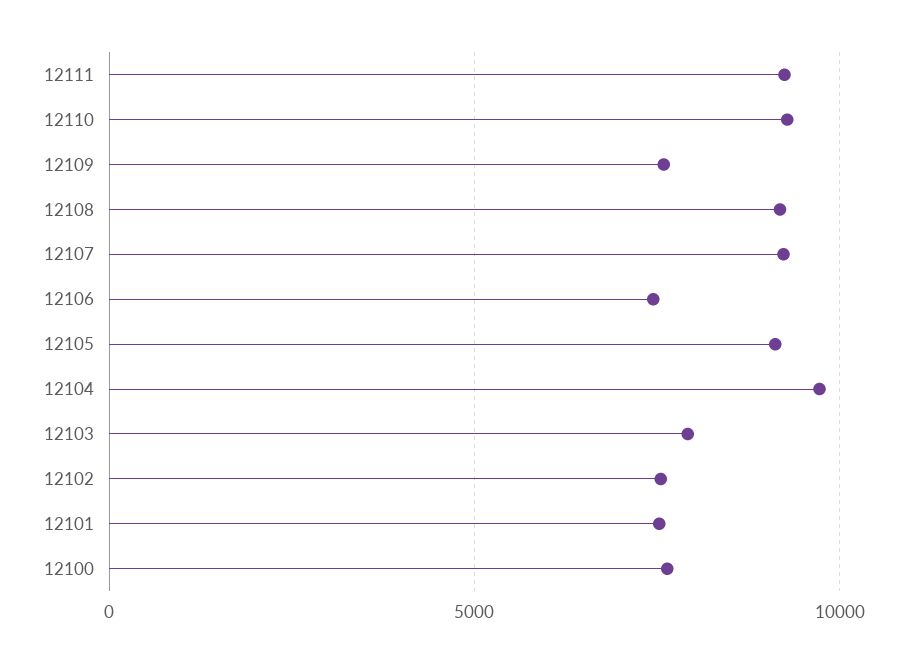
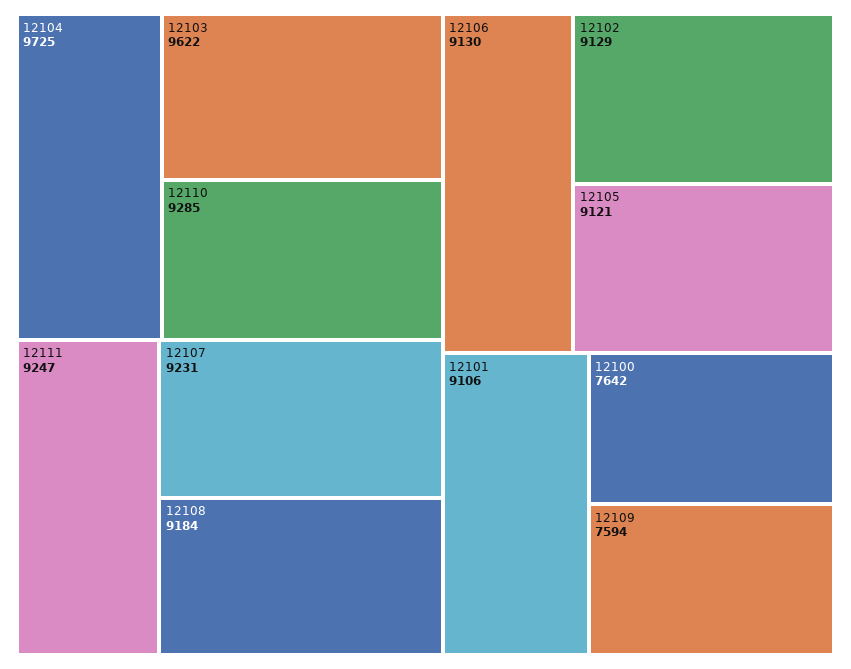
12106: 7500 -> 9130
12103: 8000 -> 9622
12102: 7500 -> 9129
12101: 7500 -> 9106

